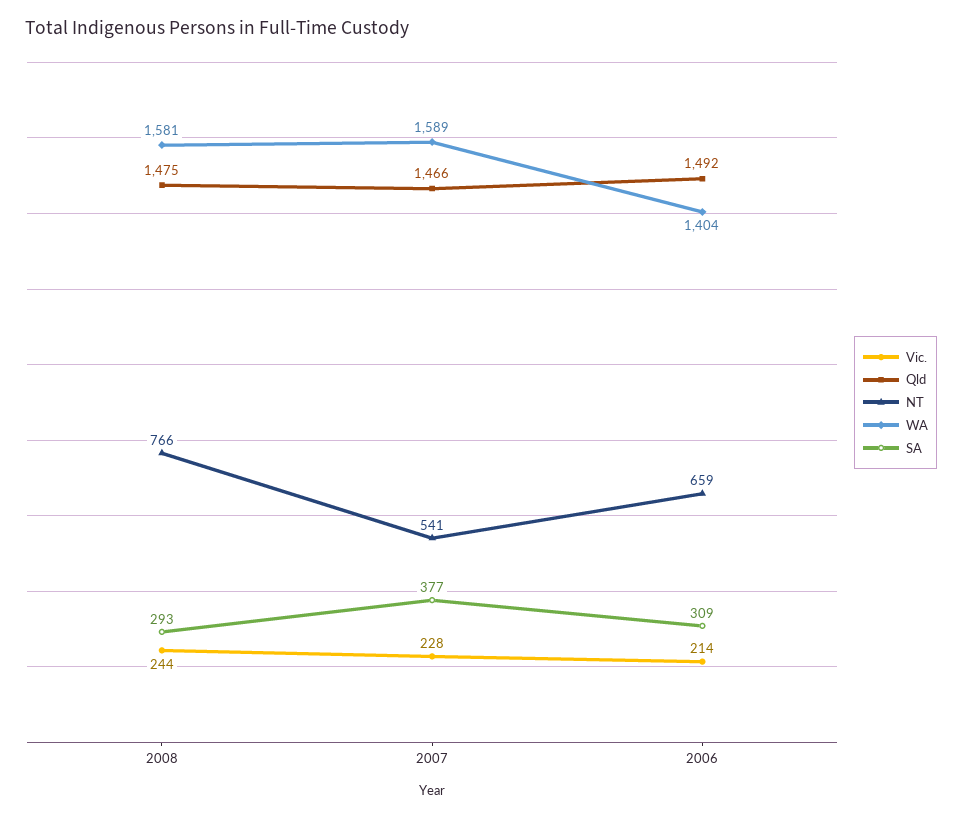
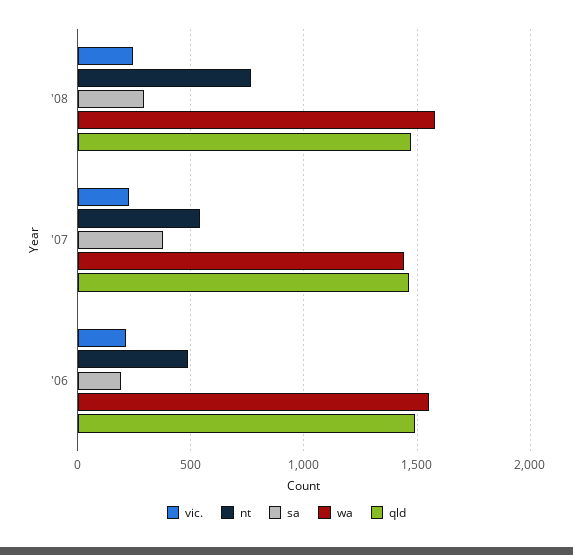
WA, 2007: 1589 -> 1450
NT, 2006: 659 -> 500
WA, 2006: 1404 -> 1550
SA, 2006: 309 -> 200

